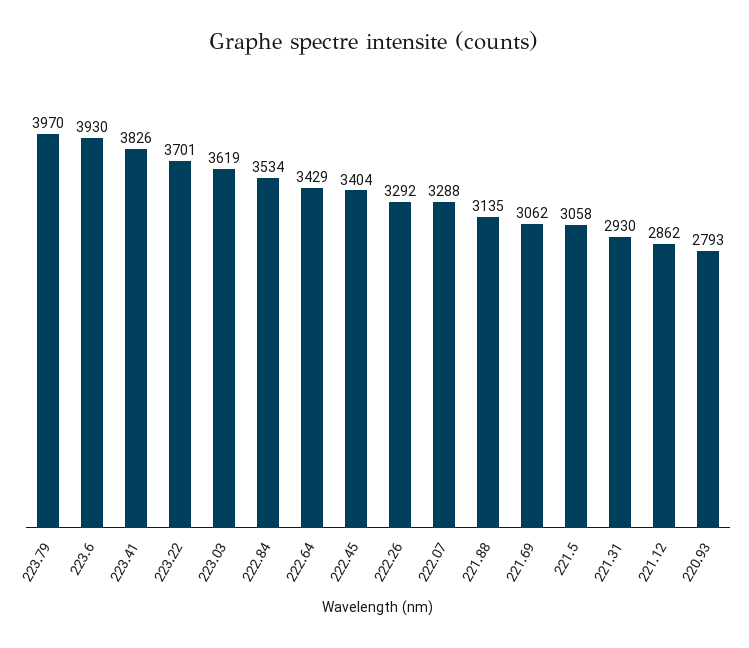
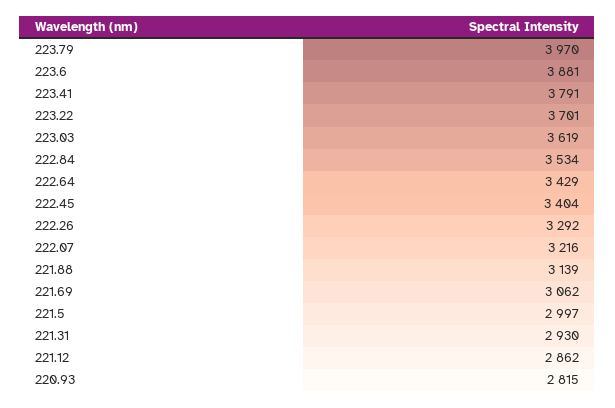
223.6: 3930 -> 3881
223.41: 3826 -> 3791
222.07: 3288 -> 3216
221.88: 3135 -> 3139
221.5: 3058 -> 2997
220.93: 2793 -> 2815

